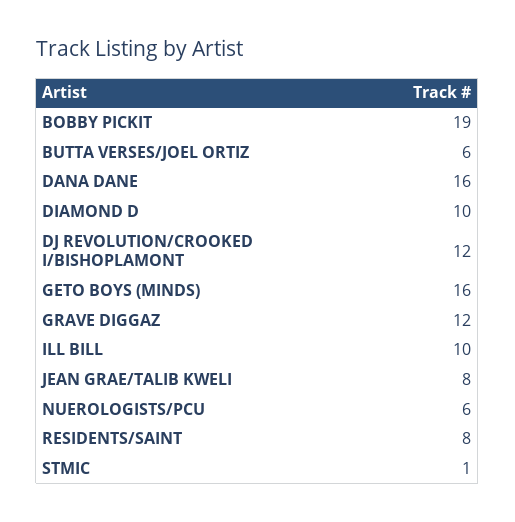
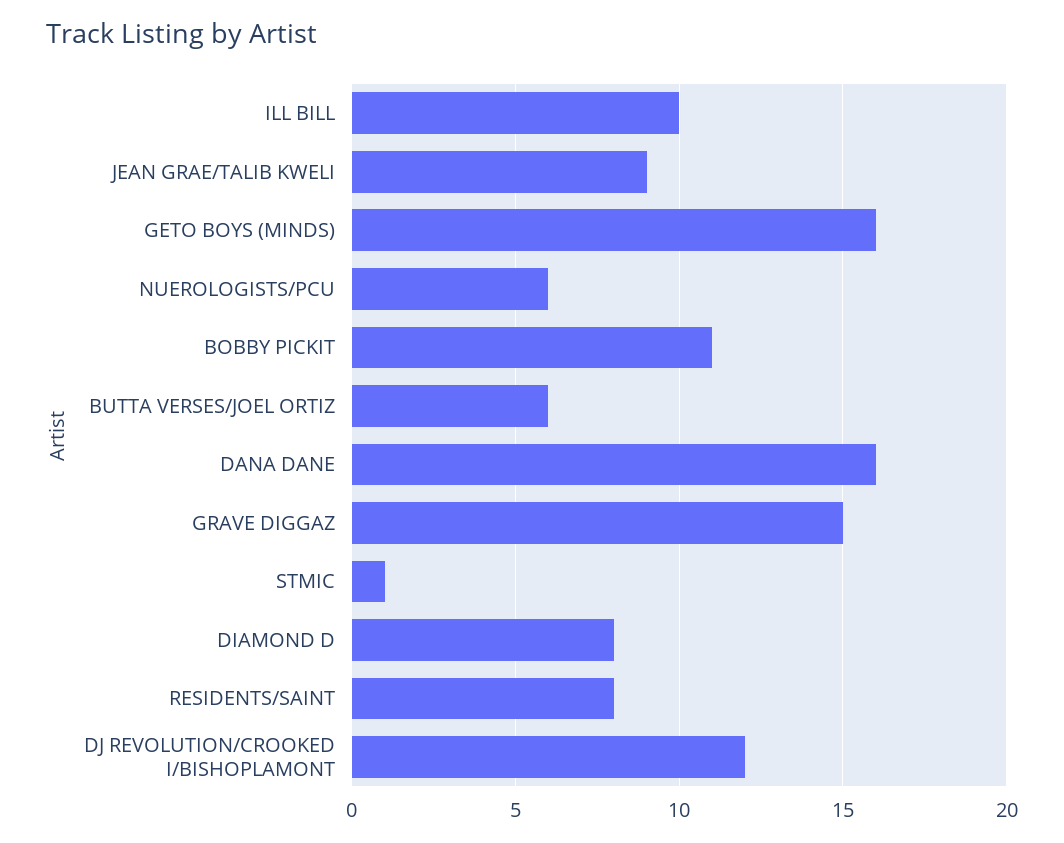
BOBBY PICKIT: 19 -> 11
DIAMOND D: 10 -> 8
GRAVE DIGGAZ: 12 -> 15
JEAN GRAE/TALIB KWELI: 8 -> 9

